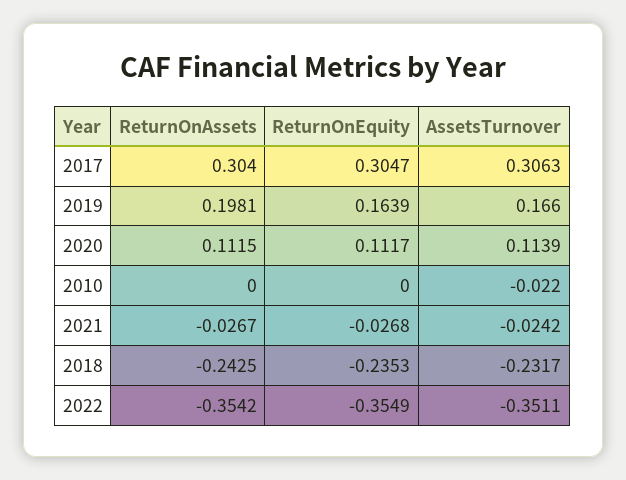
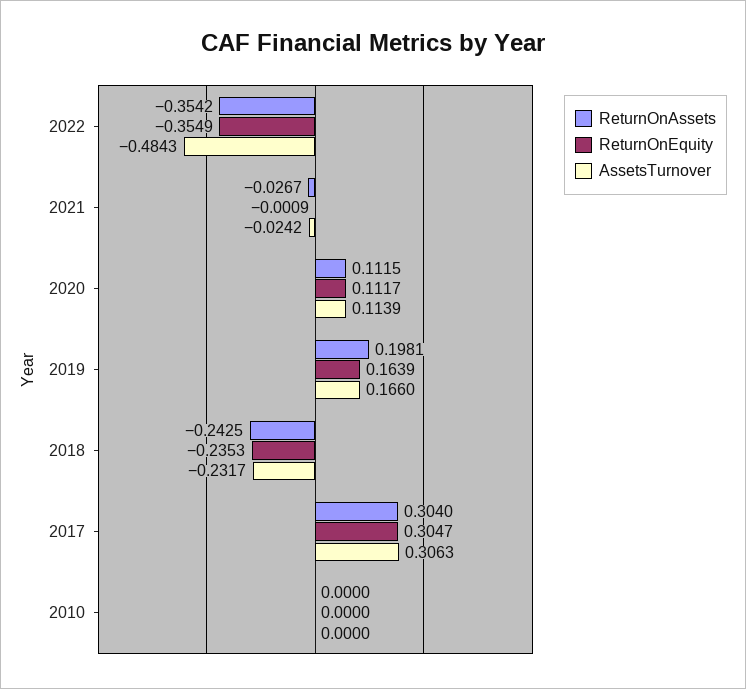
AssetsTurnover, 2010: -0.022 -> 0
ReturnOnEquity, 2021: -0.0268 -> -0.0009
AssetsTurnover, 2022: -0.3511 -> -0.4843

